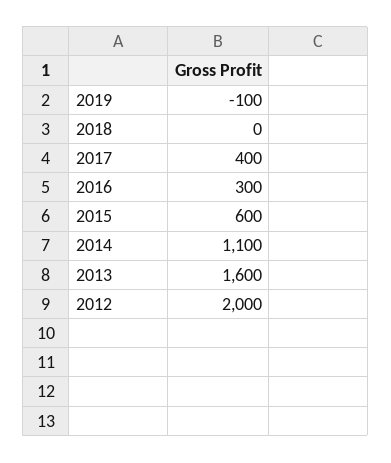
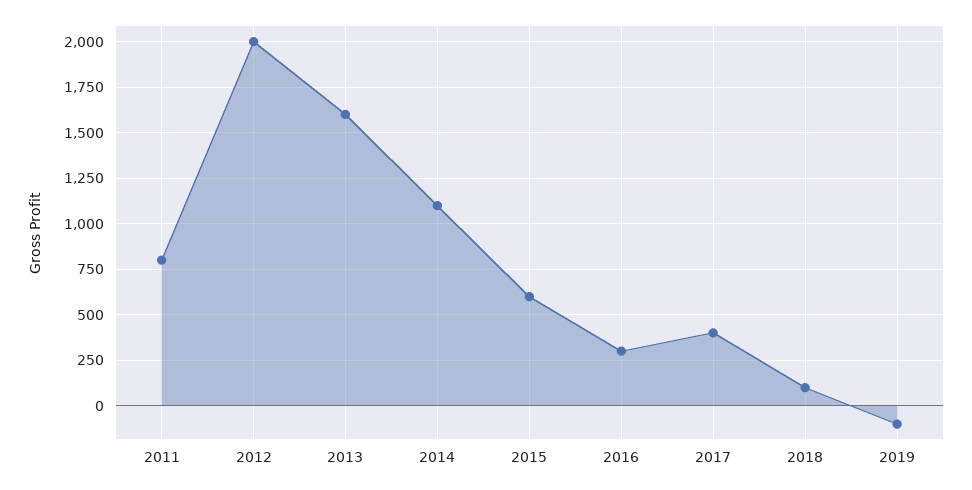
2018: 0 -> 100
2011: none -> 800

